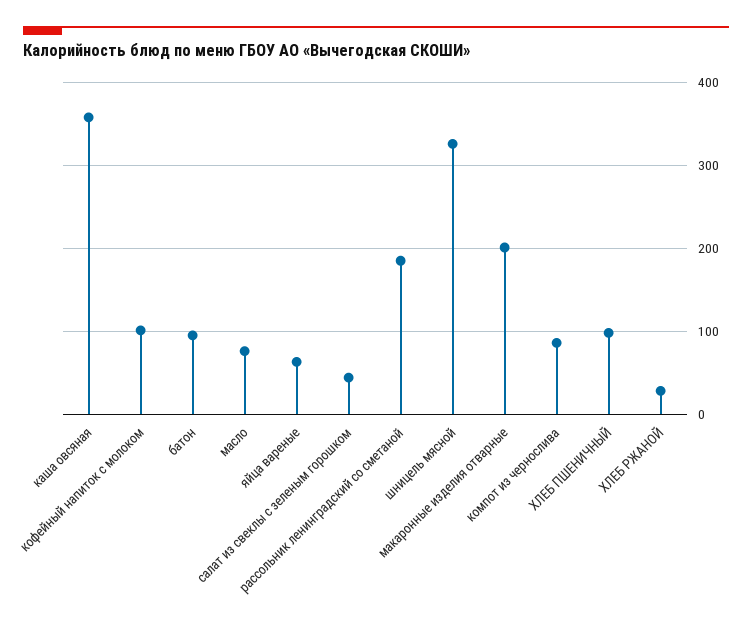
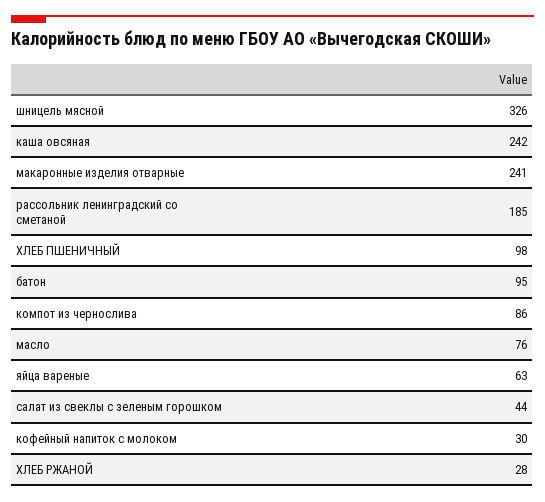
каша овсяная: 360 -> 242
кофейный напиток с молоком: 100 -> 30
макаронные изделия отварные: 200 -> 241

